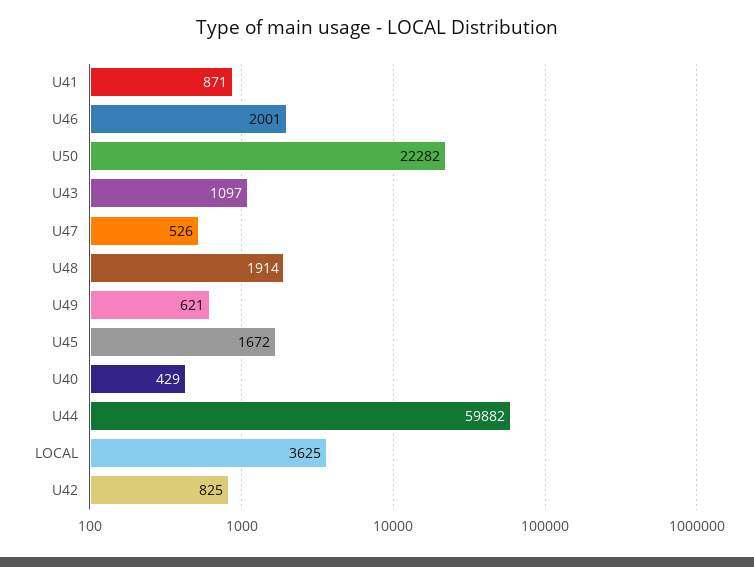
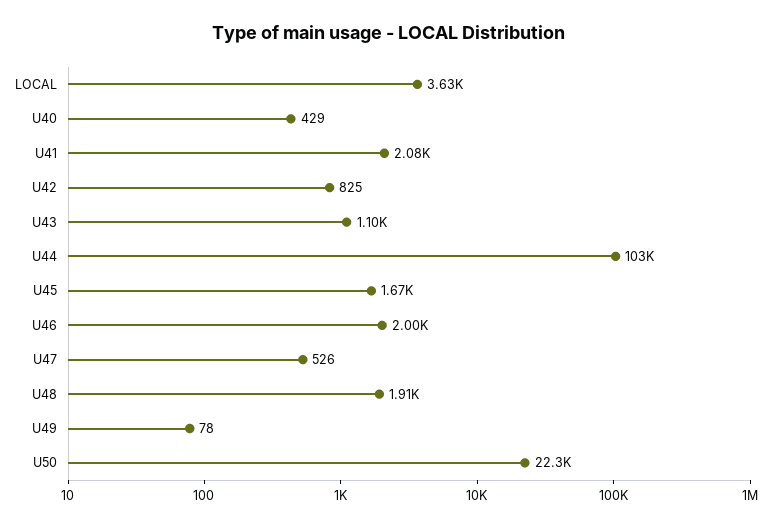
U41: 871 -> 2080
U49: 621 -> 78
U44: 59882 -> 103000

